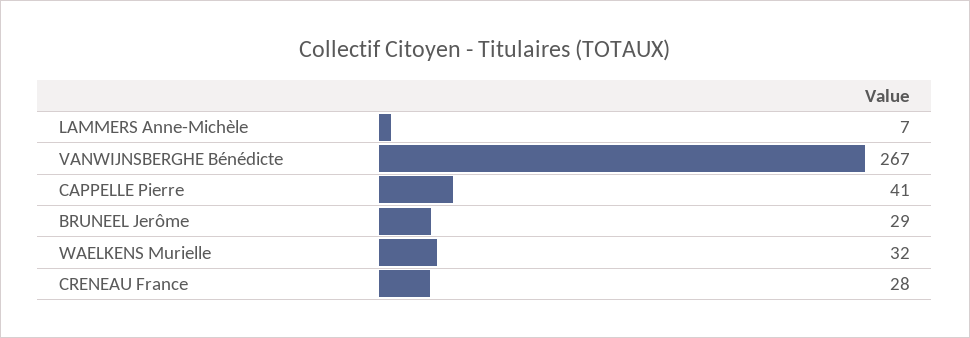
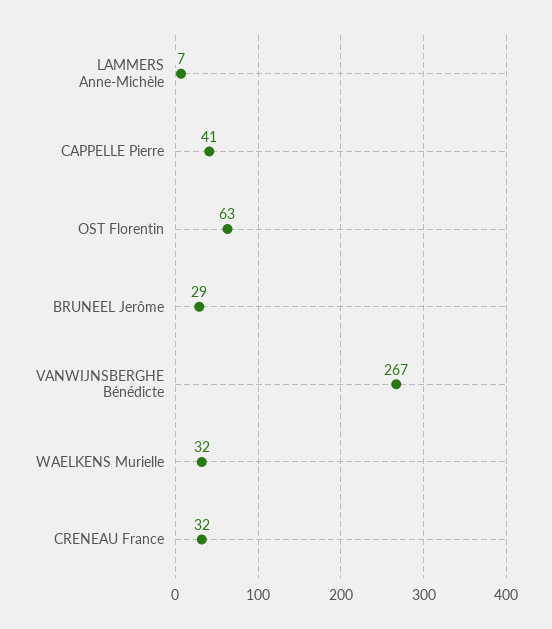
CRENEAU France: 28 -> 32
OST Florentin: none -> 63

